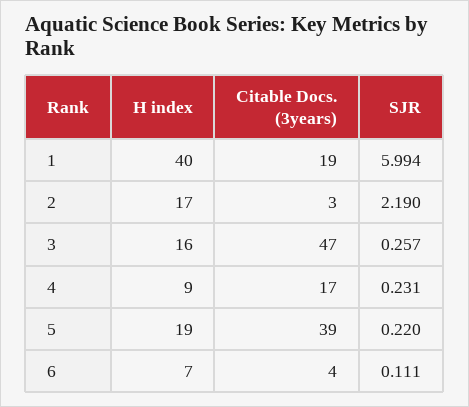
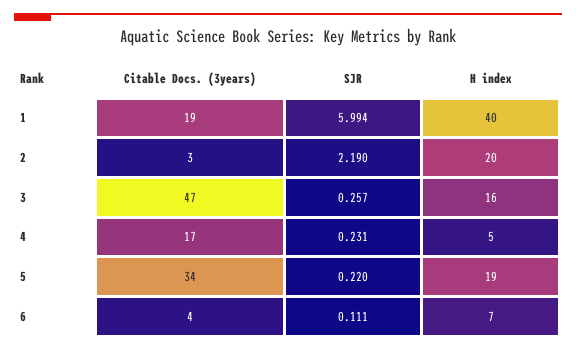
H index, 2: 17 -> 20
H index, 4: 9 -> 5
Citable Docs. (3years), 5: 39 -> 34

